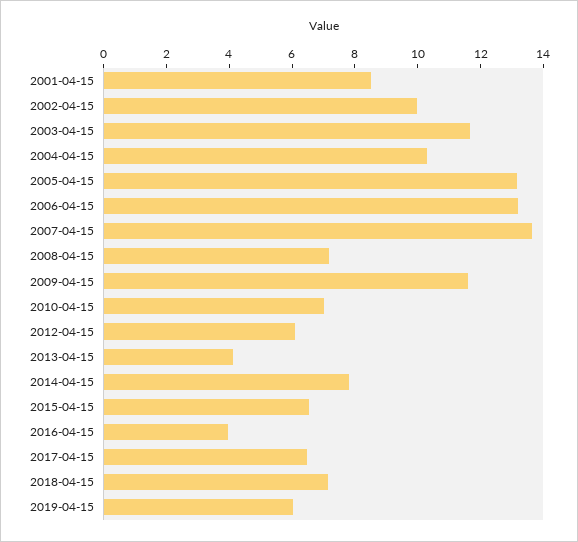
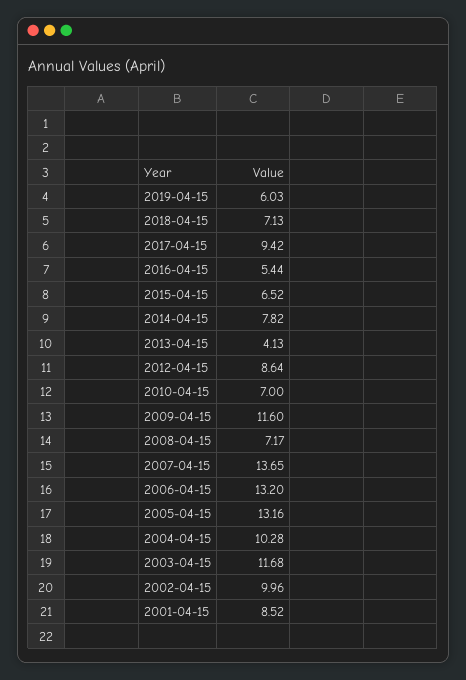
2012-04-15: 6 -> 8.64
2016-04-15: 4 -> 5.44
2017-04-15: 6.5 -> 9.42

